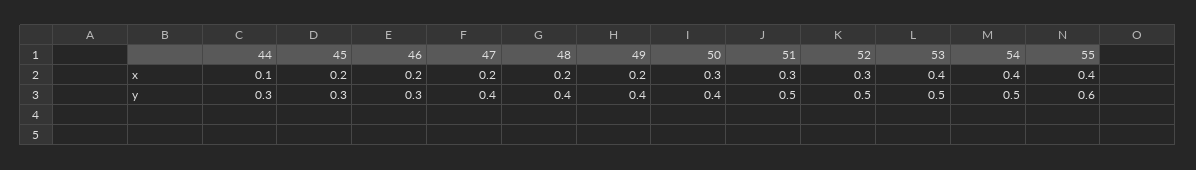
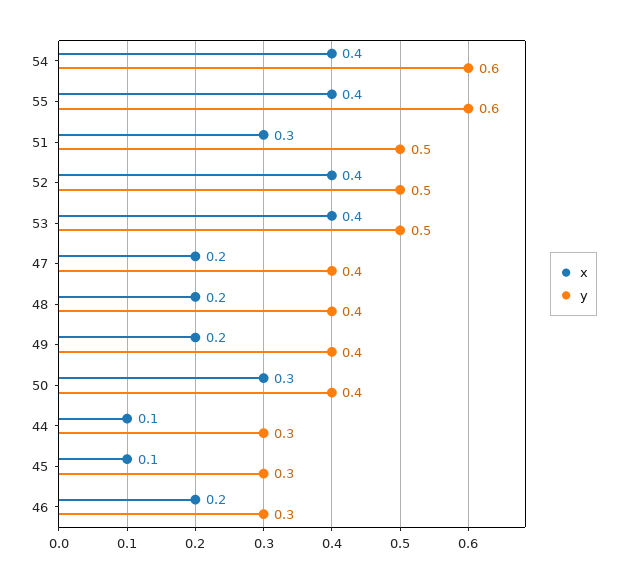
x, 45: 0.2 -> 0.1
x, 52: 0.3 -> 0.4
y, 54: 0.5 -> 0.6

